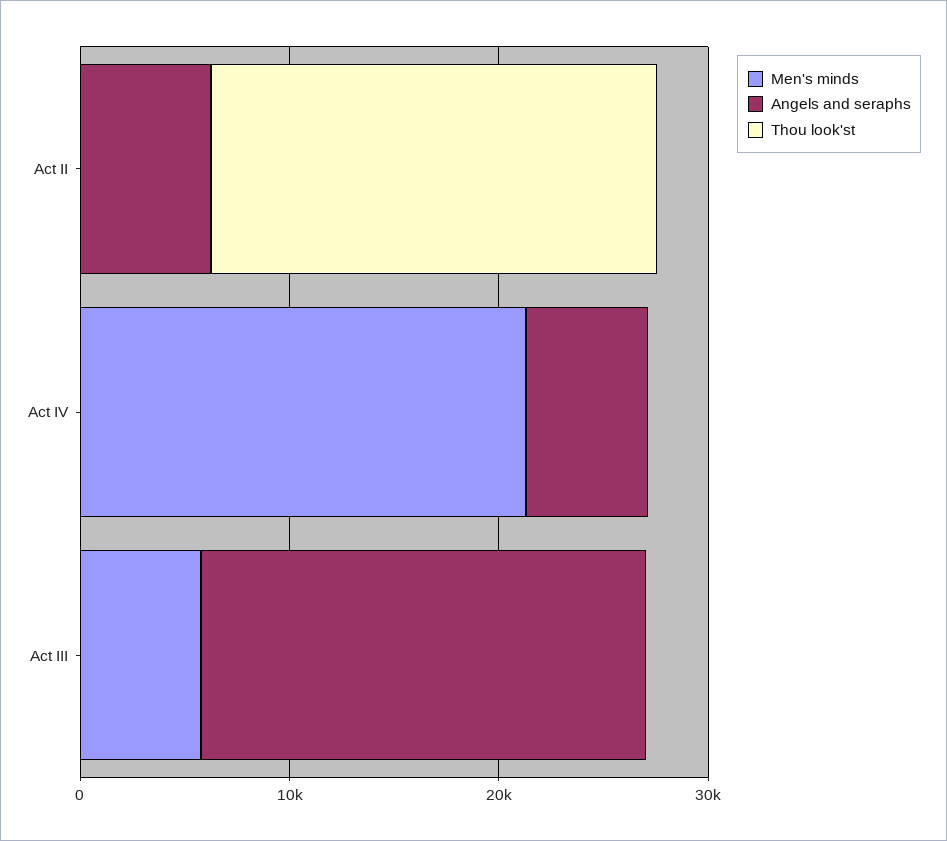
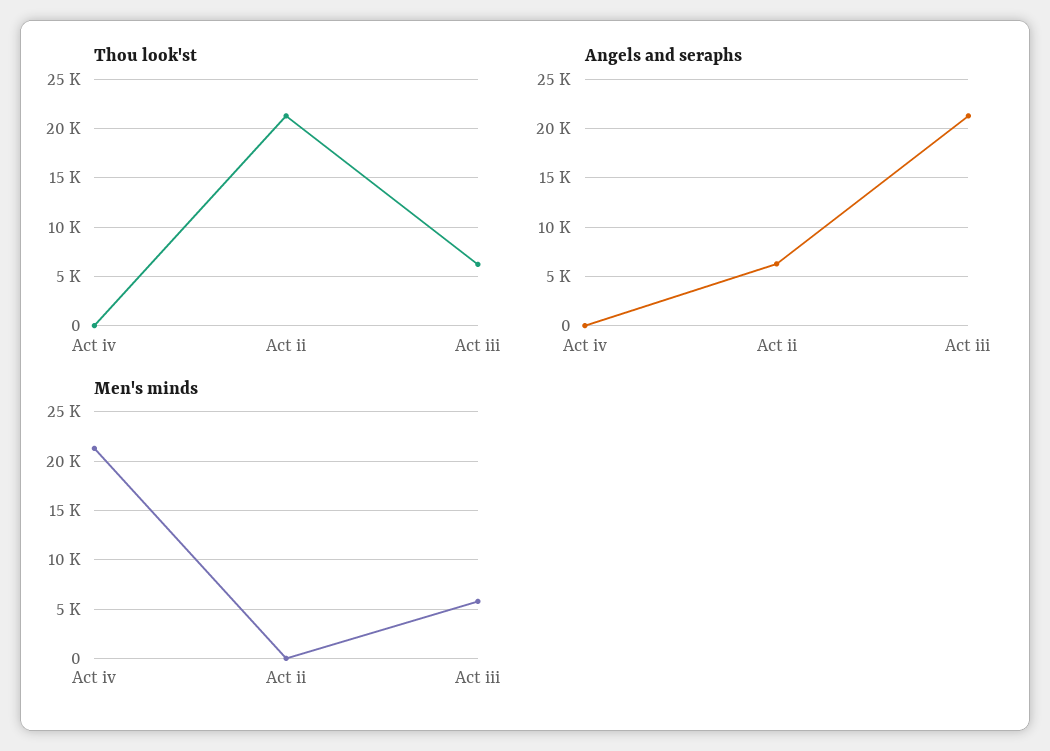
Angels and seraphs, Act IV: 6000 -> 0
Thou look'st, Act III: 0 -> 6000

